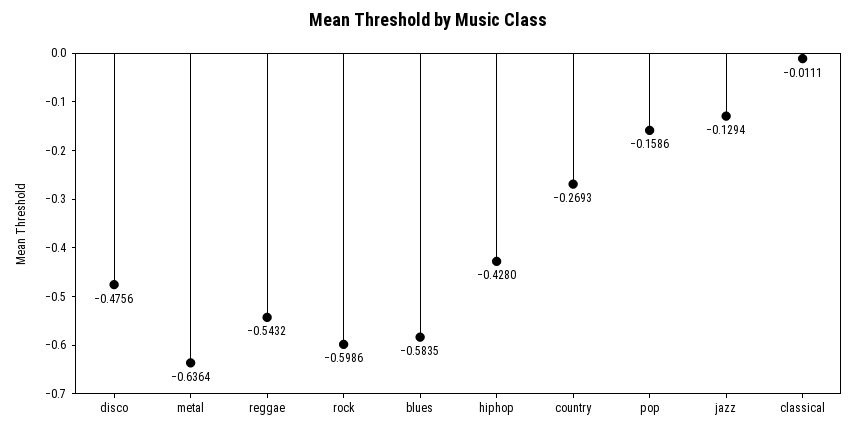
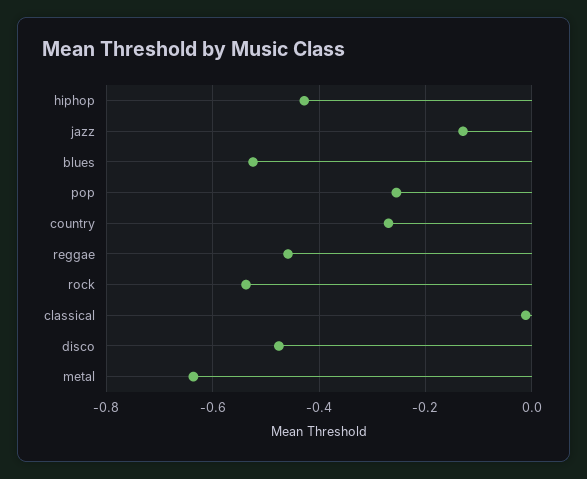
reggae: -0.5432 -> -0.46
rock: -0.5986 -> -0.54
blues: -0.5835 -> -0.52
pop: -0.1586 -> -0.26

